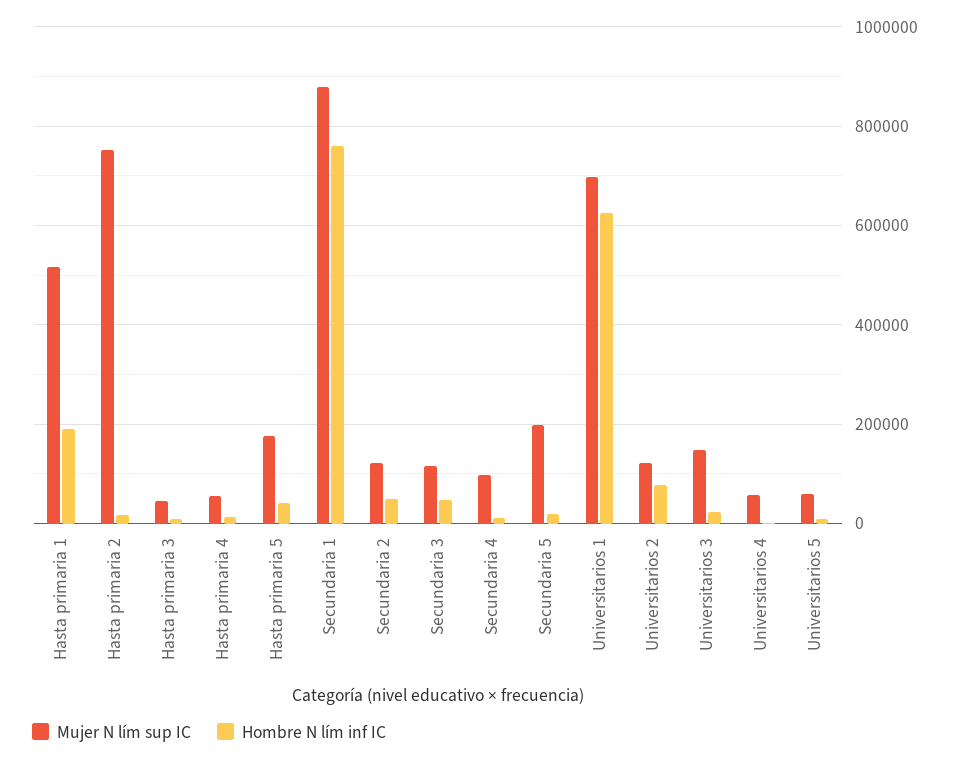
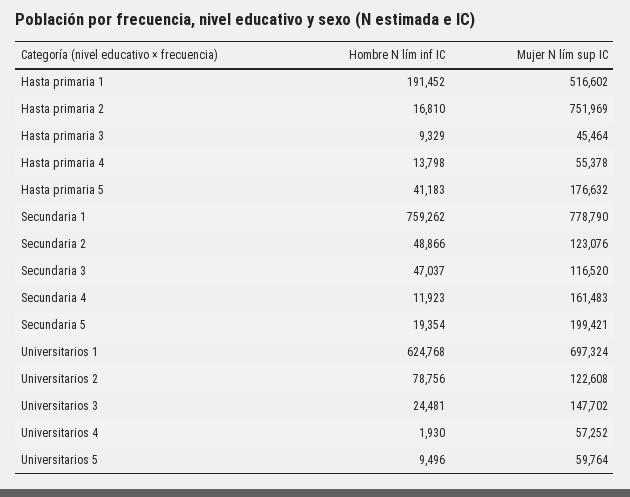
Mujer N lím sup IC, Secundaria 1: 880000 -> 778790
Mujer N lím sup IC, Secundaria 4: 100000 -> 161483

